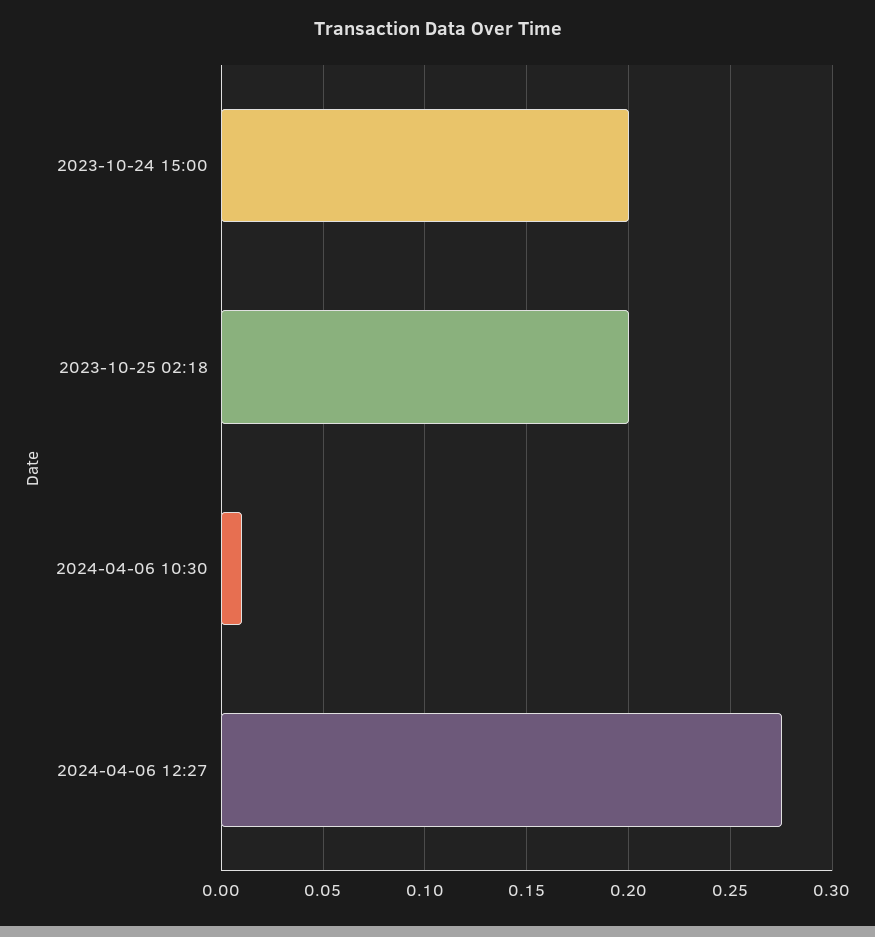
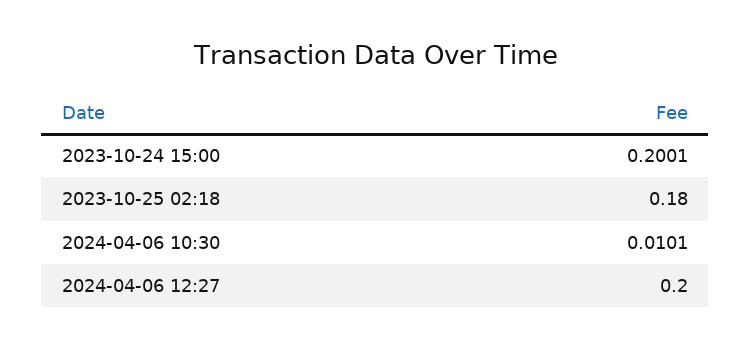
2023-10-25 02:18: 0.2 -> 0.18
2024-04-06 12:27: 0.275 -> 0.2

